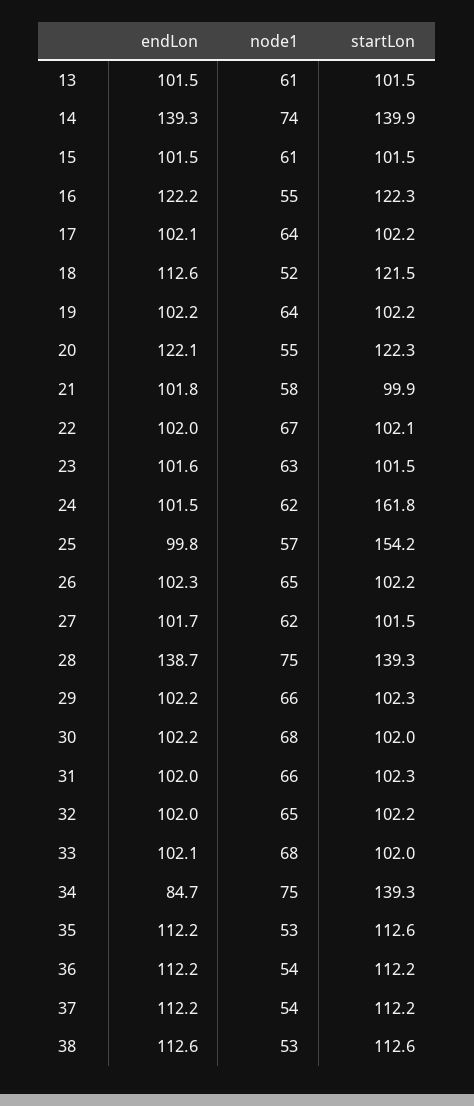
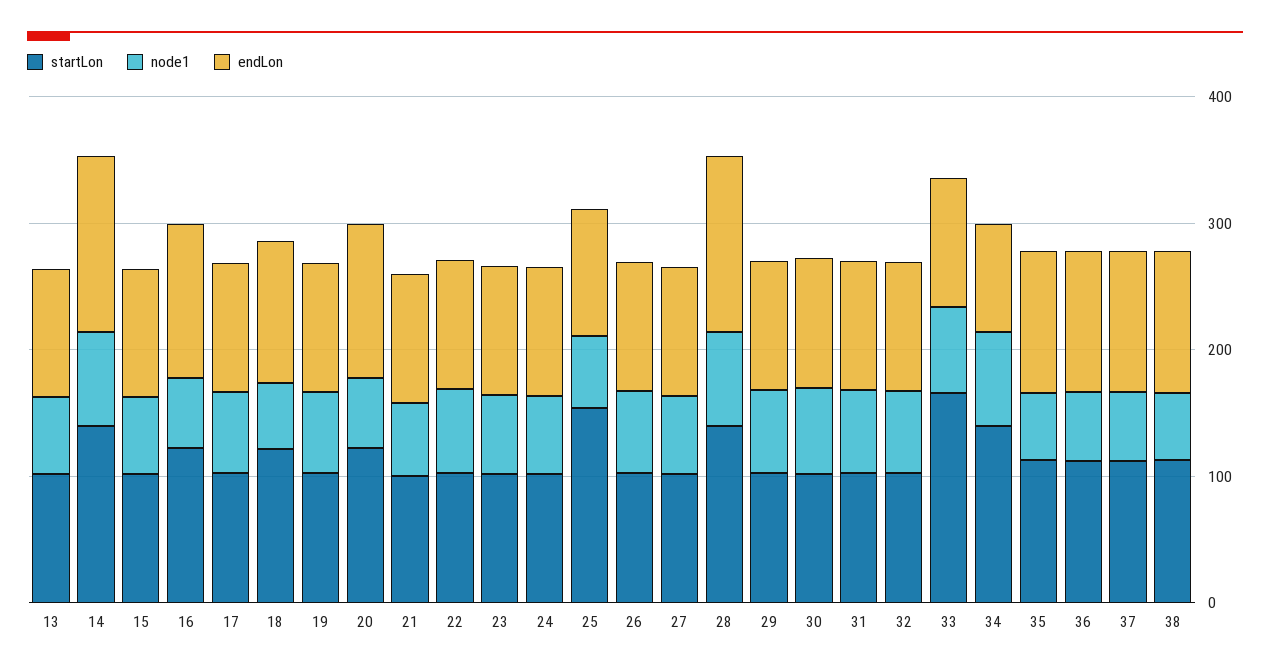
startLon, 24: 161.8 -> 100
startLon, 33: 102 -> 160

